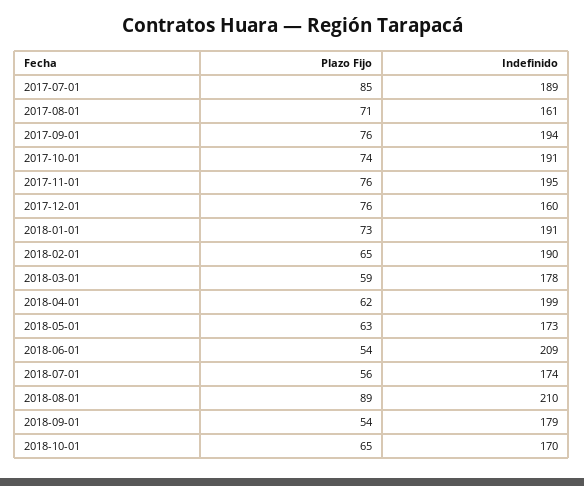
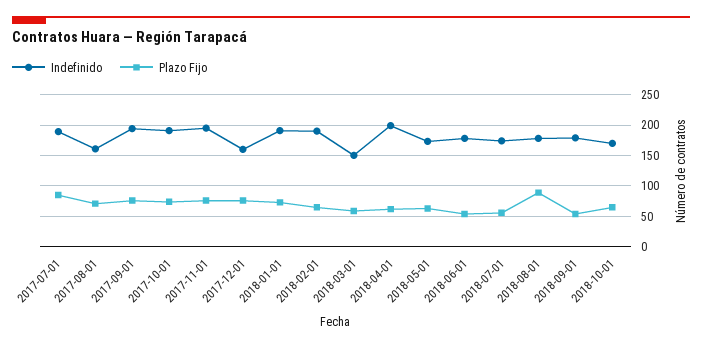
Indefinido, 2018-03-01: 178 -> 150
Indefinido, 2018-06-01: 209 -> 180
Indefinido, 2018-08-01: 210 -> 180

